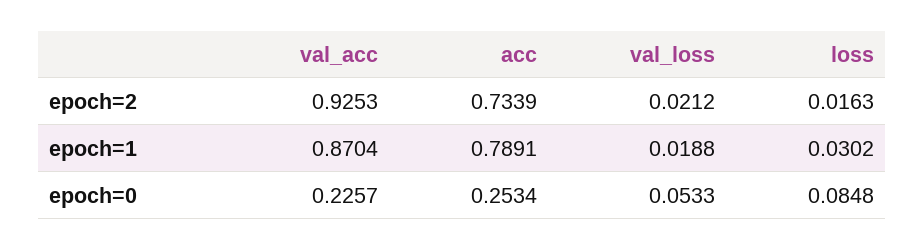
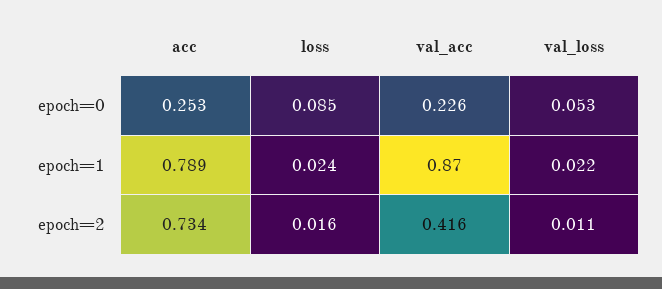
val_acc, epoch=2: 0.9253 -> 0.416
val_loss, epoch=2: 0.0212 -> 0.011
val_loss, epoch=1: 0.0188 -> 0.022
loss, epoch=1: 0.0302 -> 0.024

